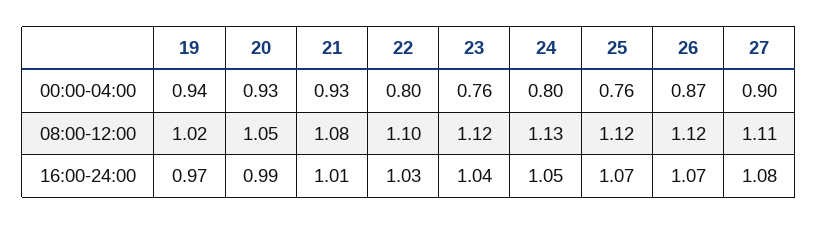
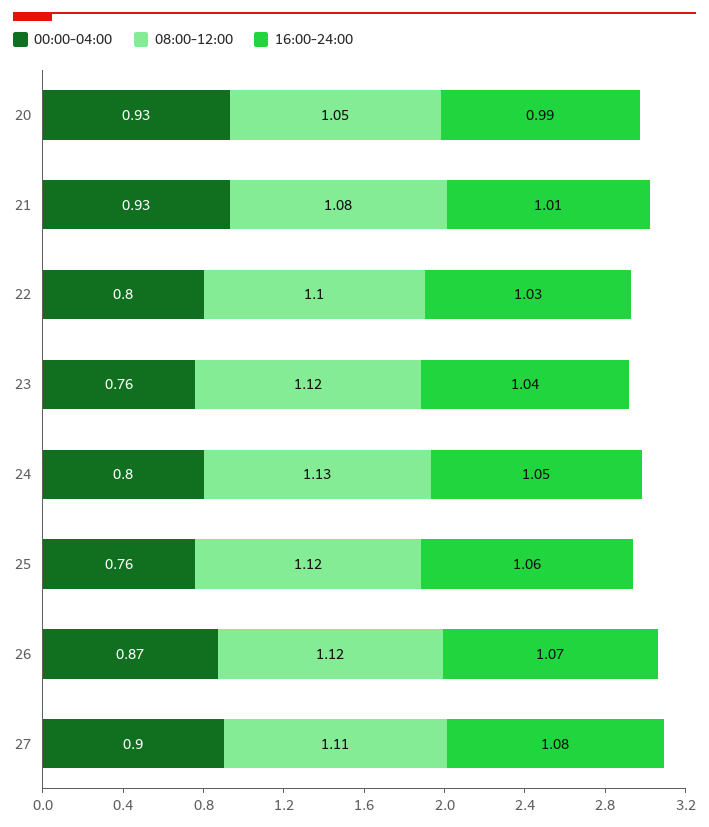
00:00-04:00, 19: 0.94 -> none
08:00-12:00, 19: 1.02 -> none
16:00-24:00, 19: 0.97 -> none
16:00-24:00, 25: 1.07 -> 1.06

